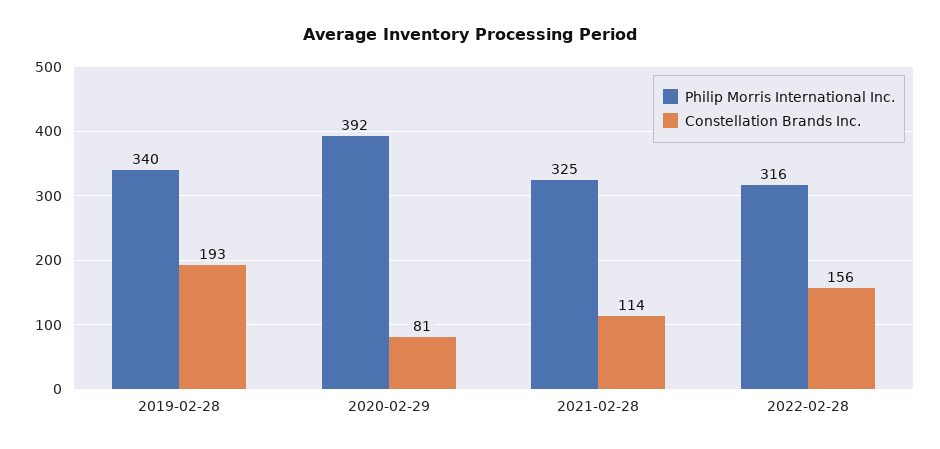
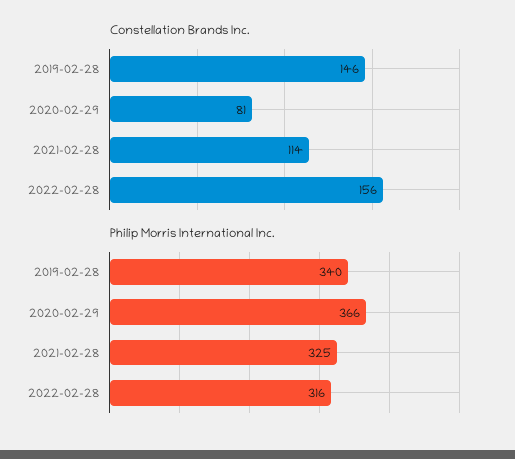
Constellation Brands Inc., 2019-02-28: 193 -> 146
Philip Morris International Inc., 2020-02-29: 392 -> 366

